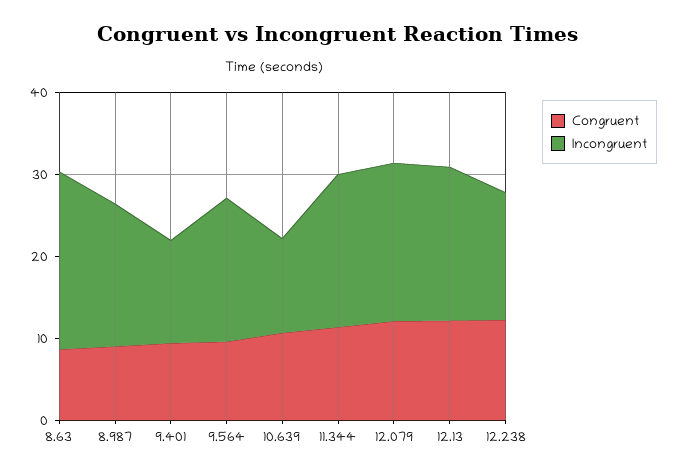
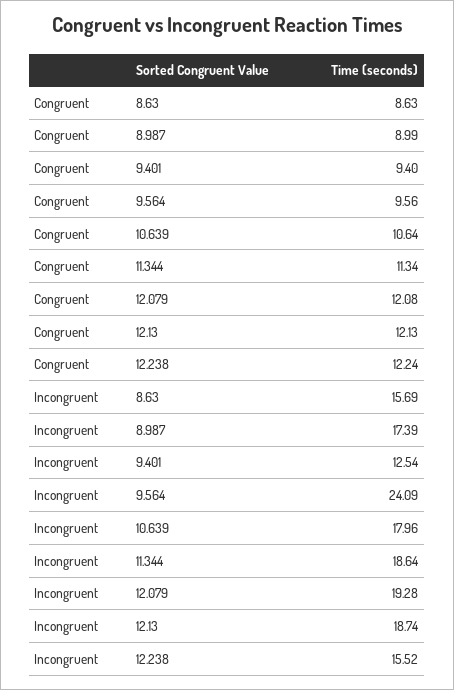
Incongruent, 8.63: 22 -> 15.69
Incongruent, 9.564: 18 -> 24.09
Incongruent, 10.639: 12 -> 17.96

